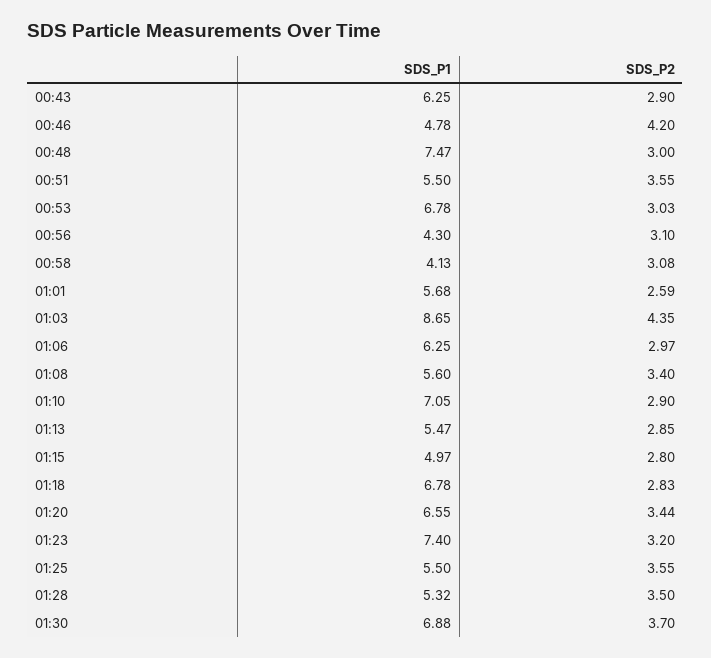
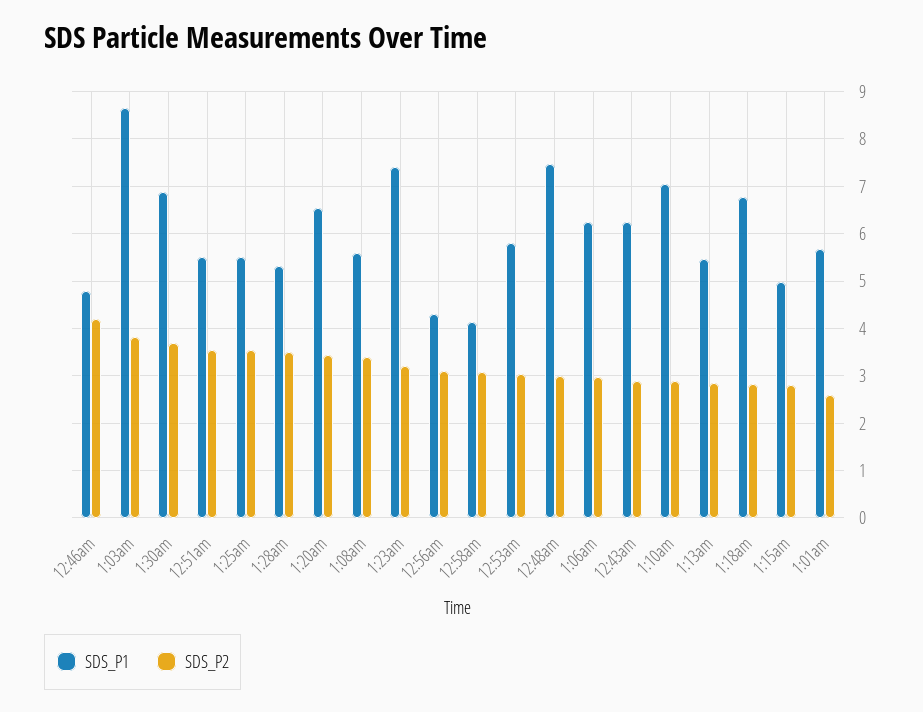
SDS_P1, 00:53: 6.78 -> 5.8
SDS_P2, 01:03: 4.35 -> 3.8

